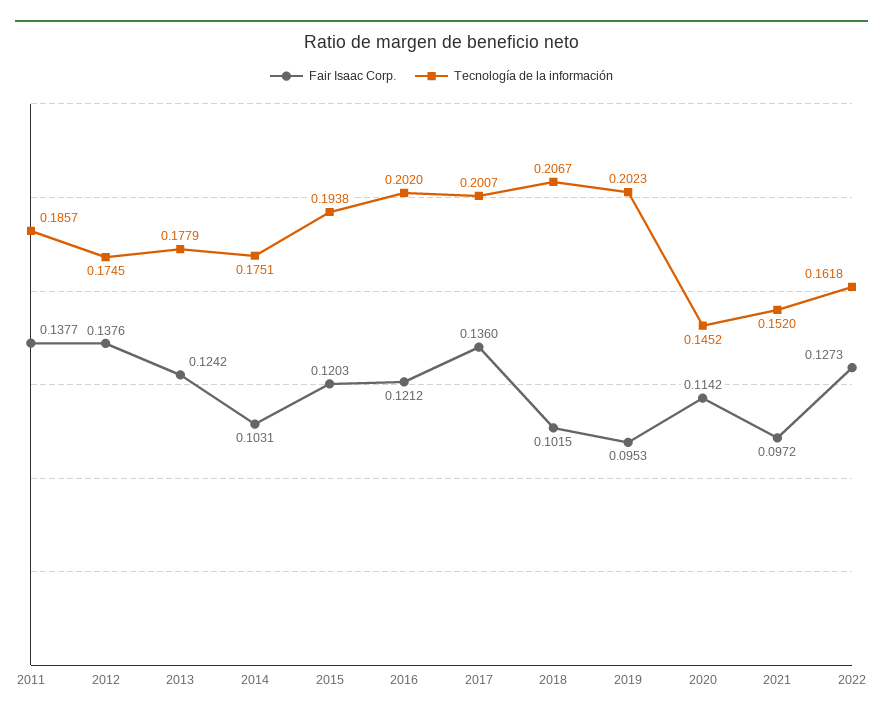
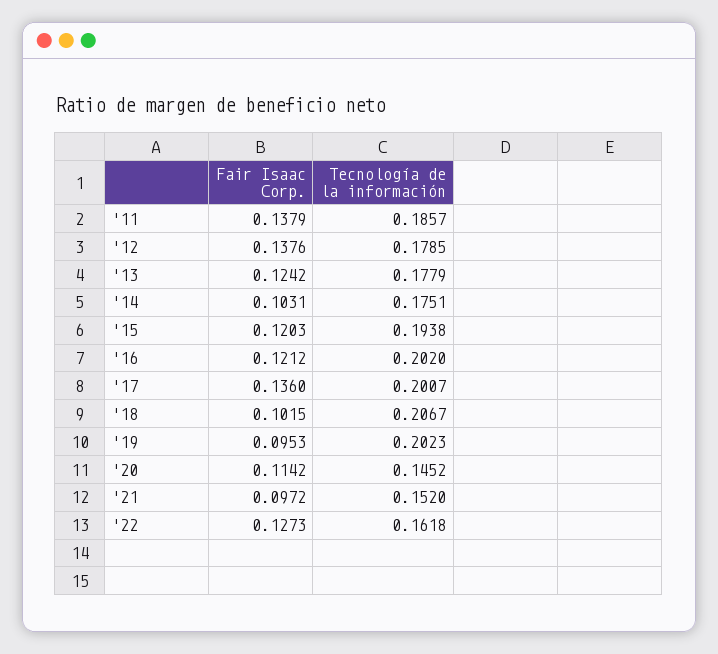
Fair Isaac Corp., 2011: 0.1377 -> 0.1379
Tecnología de la información, 2012: 0.1745 -> 0.1785

